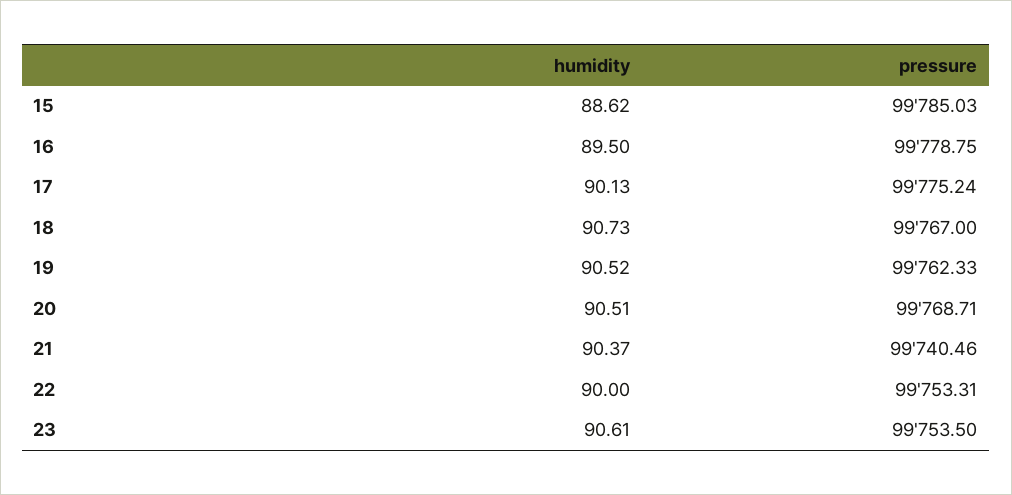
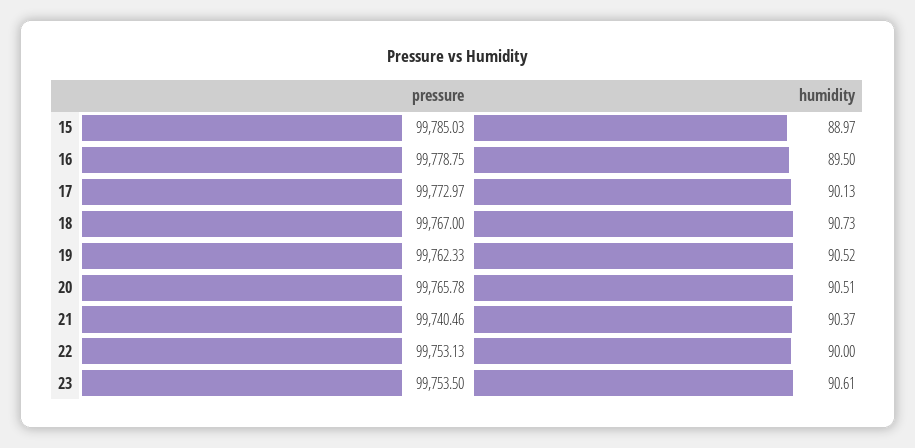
humidity, 15: 88.62 -> 88.97
pressure, 17: 99775.24 -> 99772.97
pressure, 20: 99768.71 -> 99765.78
pressure, 22: 99753.31 -> 99753.13

